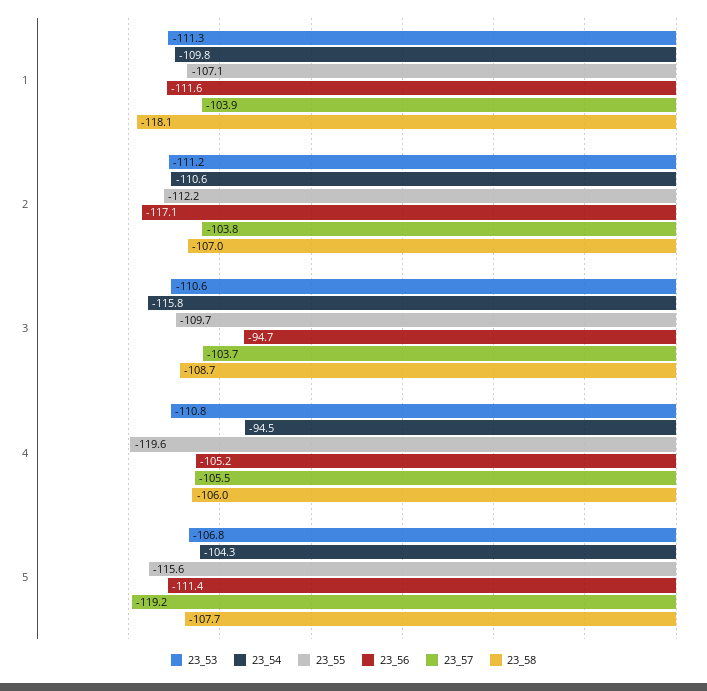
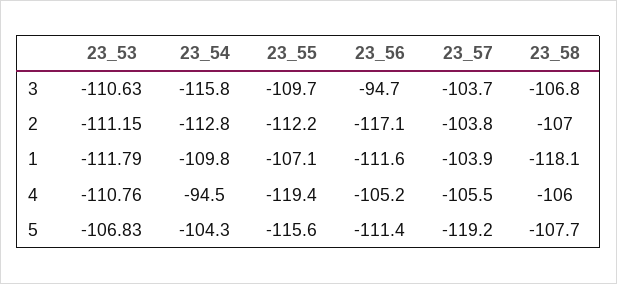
23_53, 1: -111.3 -> -111.79
23_54, 2: -110.6 -> -112.8
23_58, 3: -108.7 -> -106.8
23_55, 4: -119.6 -> -119.4

